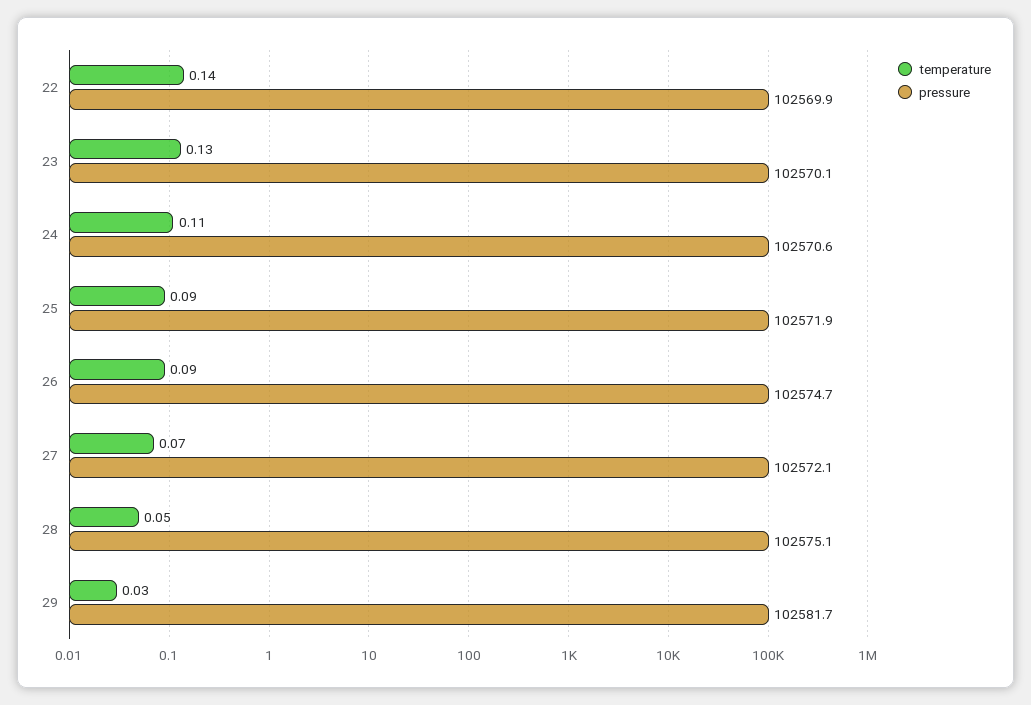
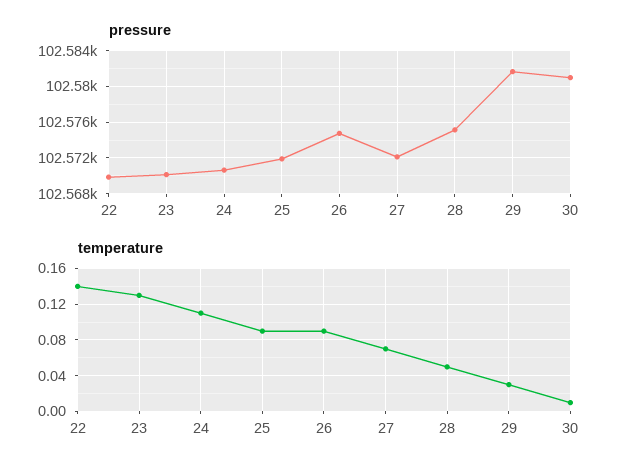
pressure, 30: none -> 102581
temperature, 30: none -> 0.01

